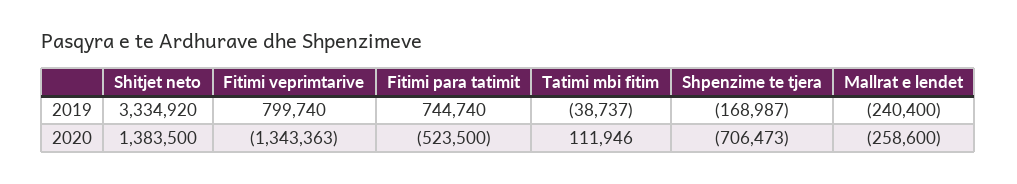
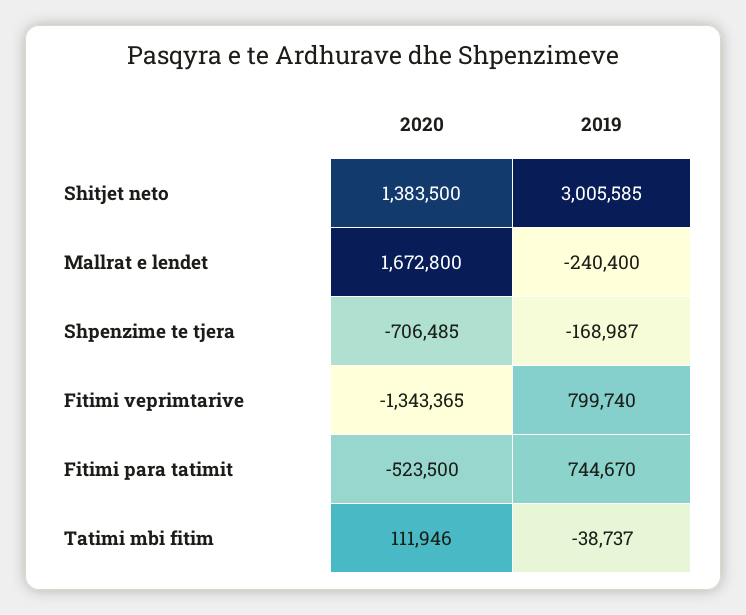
Shitjet neto, 2019: 3334920 -> 3005585
Fitimi para tatimit, 2019: 744740 -> 744670
Fitimi veprimtarive, 2020: -1343363 -> -1343365
Shpenzime te tjera, 2020: -706473 -> -706485
Mallrat e lendet, 2020: -258600 -> 1672800

